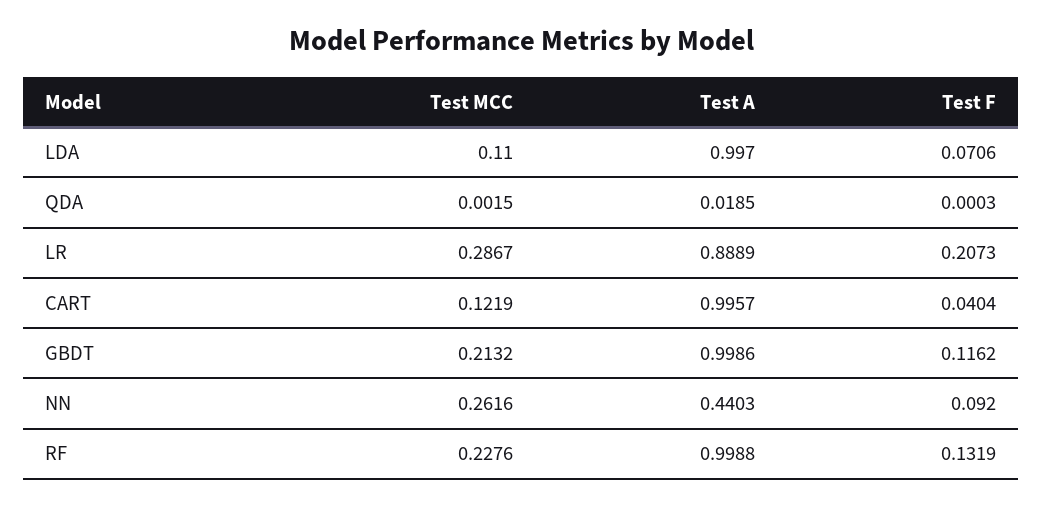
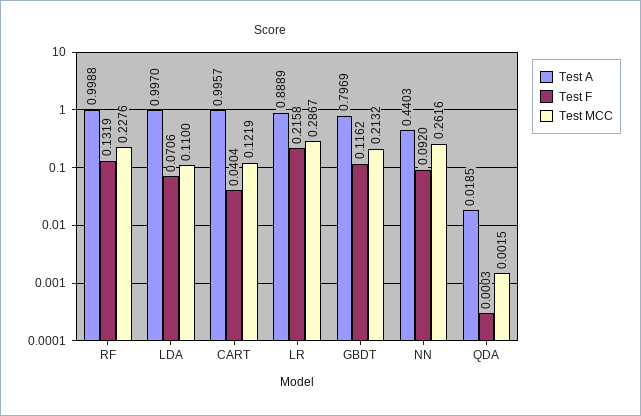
Test F, LR: 0.2073 -> 0.2158
Test A, GBDT: 0.9986 -> 0.7969

